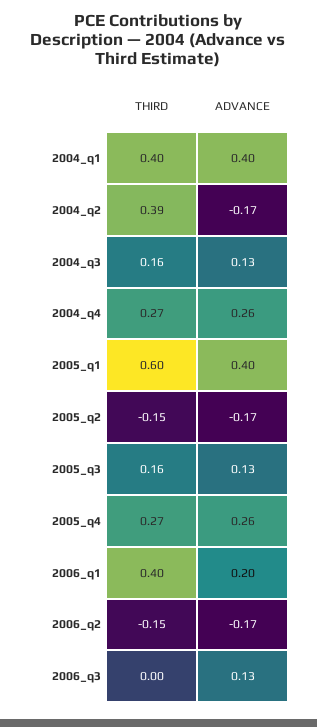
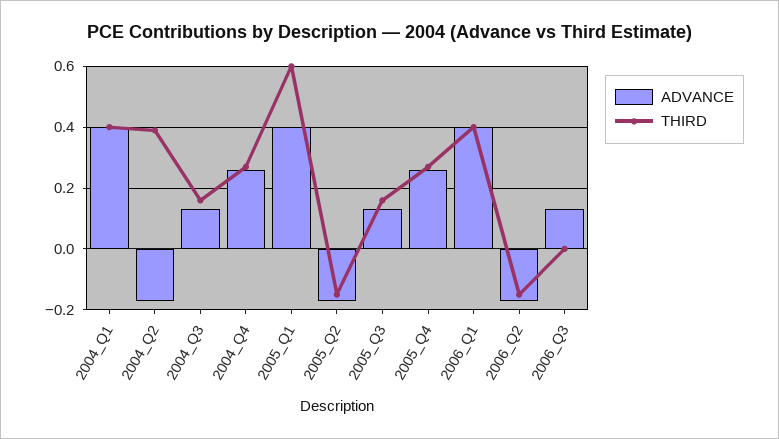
ADVANCE, 2006_q1: 0.2 -> 0.4

